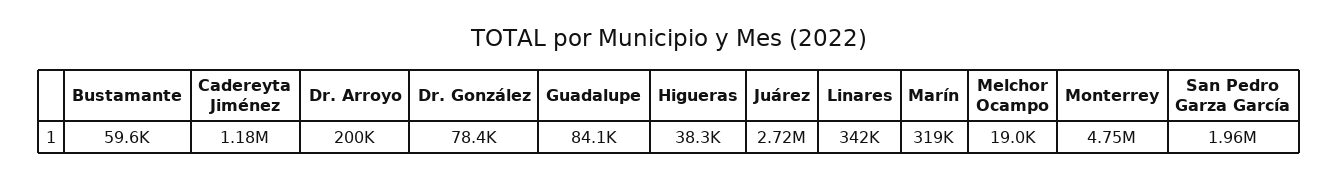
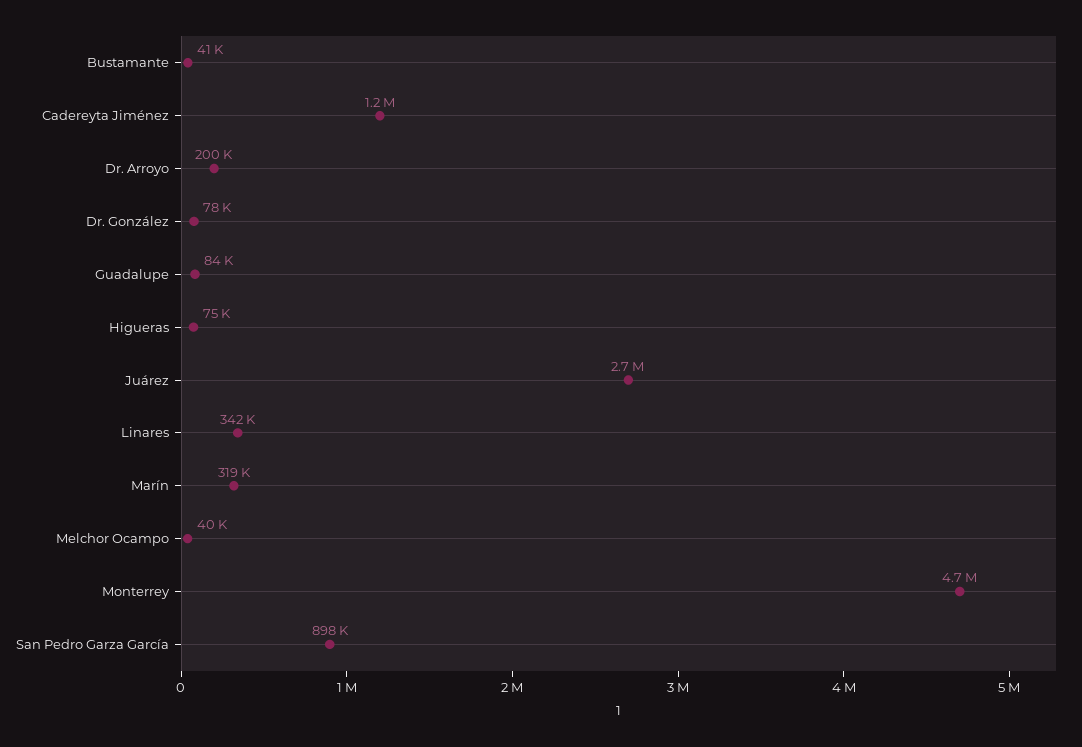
Bustamante: 59600 -> 41000
Higueras: 38300 -> 75000
Melchor Ocampo: 19000 -> 40000
San Pedro Garza García: 1960000 -> 898000

